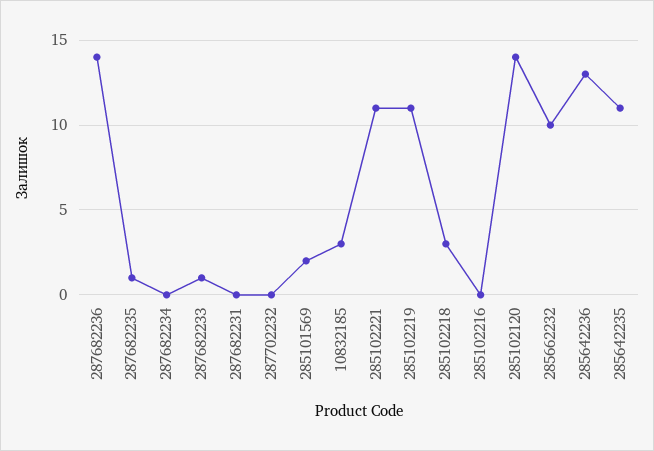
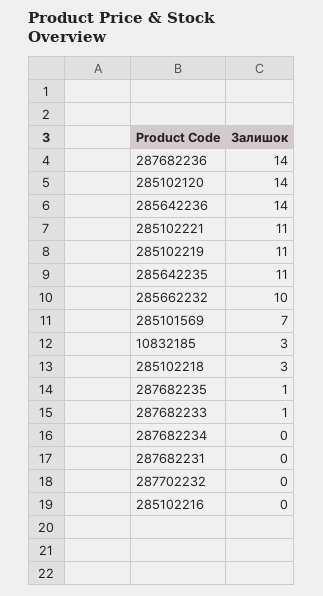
285101569: 2 -> 7
285642236: 13 -> 14

